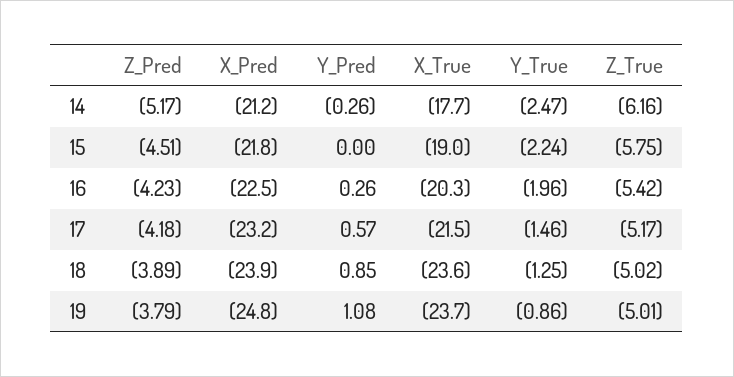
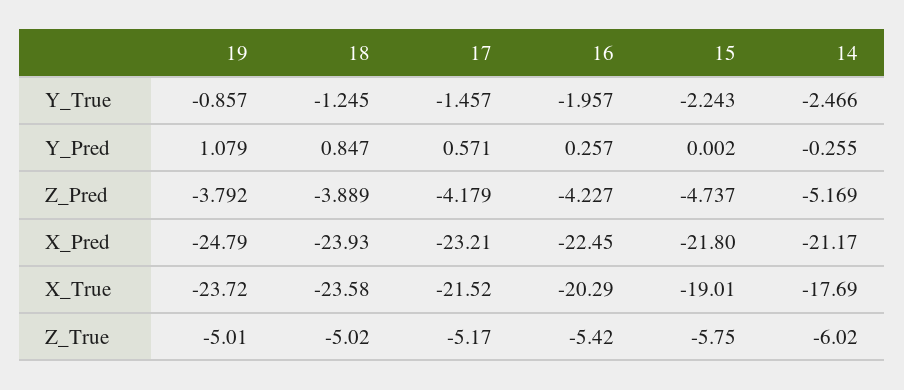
Z_True, 14: -6.16 -> -6.02
Z_Pred, 15: -4.51 -> -4.737

